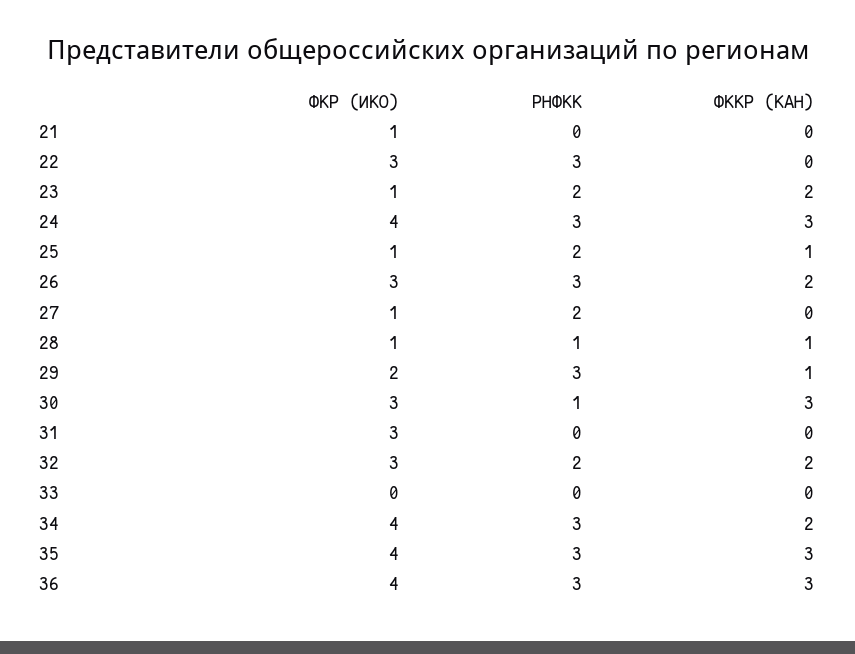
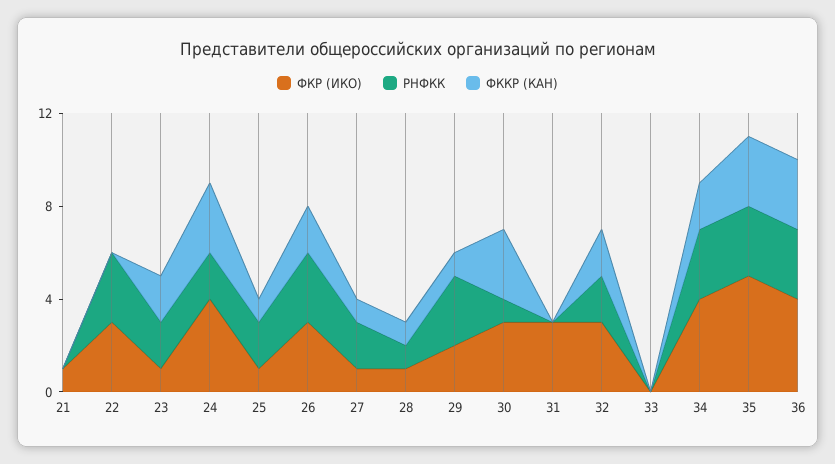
РНФКК, 24: 3 -> 2
ФККР (КАН), 27: 0 -> 1
ФКР (ИКО), 35: 4 -> 5

